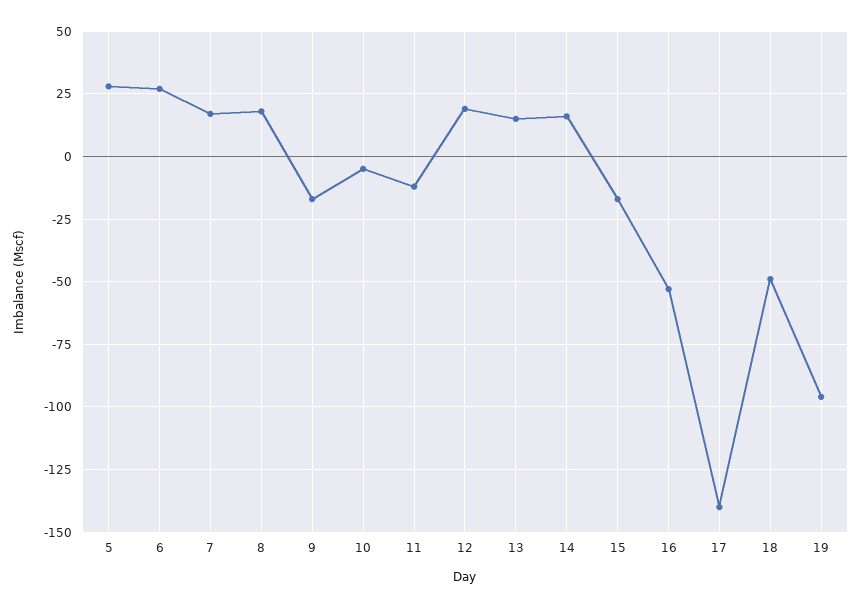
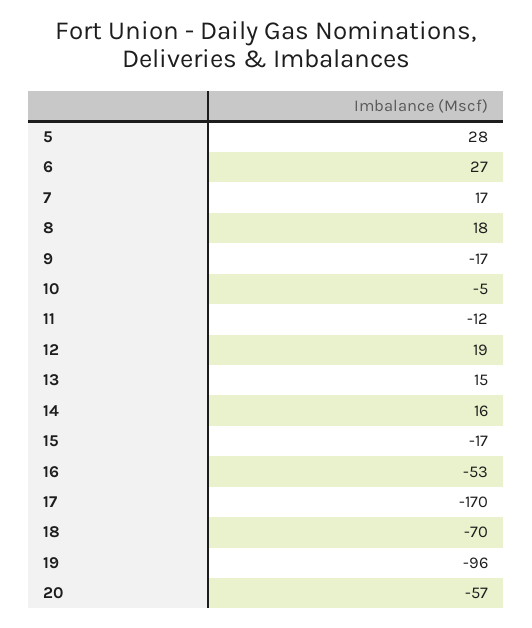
17: -140 -> -170
18: -50 -> -70
20: none -> -57

